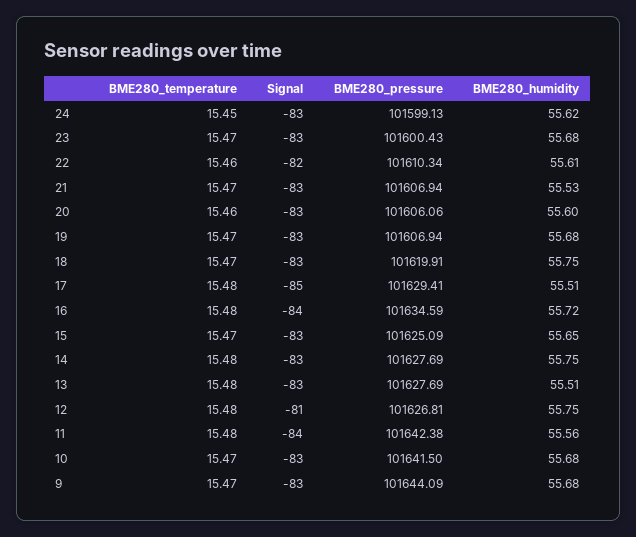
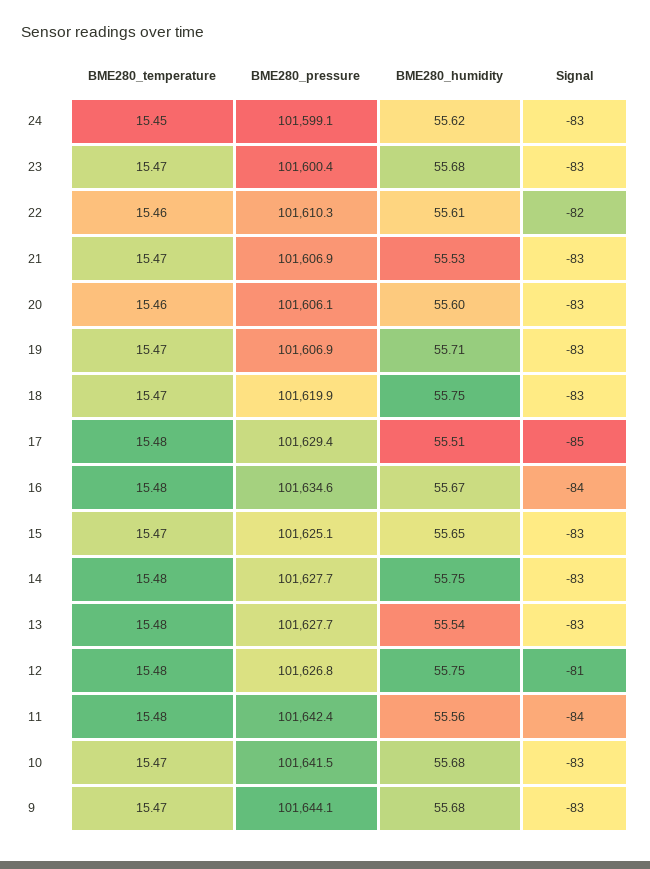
BME280_humidity, 19: 55.68 -> 55.71
BME280_humidity, 16: 55.72 -> 55.67
BME280_humidity, 13: 55.51 -> 55.54

